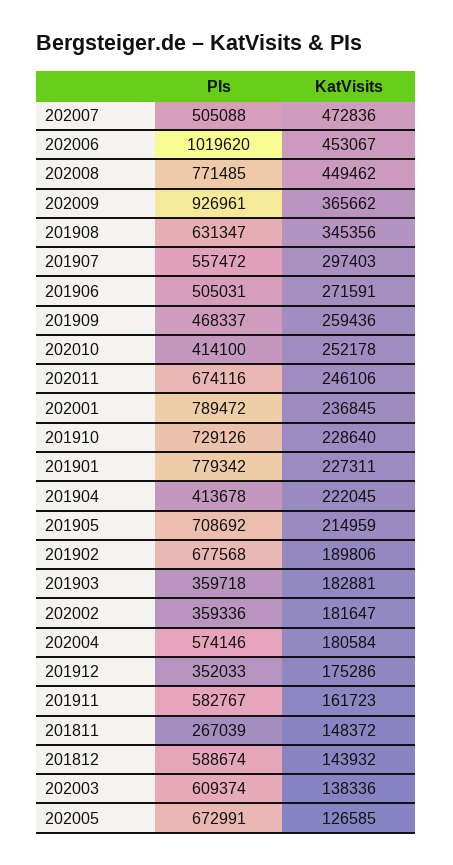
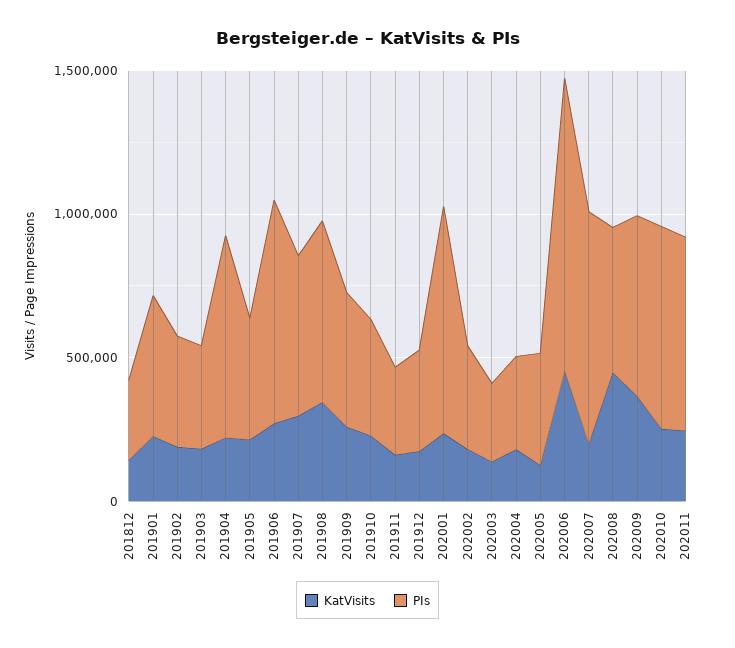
PIs, 202007: 505088 -> 800000
KatVisits, 202007: 472836 -> 200000
PIs, 202008: 771485 -> 500000
PIs, 202009: 926961 -> 600000
PIs, 201906: 505031 -> 800000
PIs, 202010: 414100 -> 700000
PIs, 201910: 729126 -> 400000
PIs, 201901: 779342 -> 500000
PIs, 201904: 413678 -> 700000
PIs, 201905: 708692 -> 400000
PIs, 201902: 677568 -> 400000
PIs, 202004: 574146 -> 300000
PIs, 201911: 582767 -> 300000
PIs, 201811: 267039 -> none
KatVisits, 201811: 148372 -> none
PIs, 201812: 588674 -> 300000
PIs, 202003: 609374 -> 300000
PIs, 202005: 672991 -> 400000

